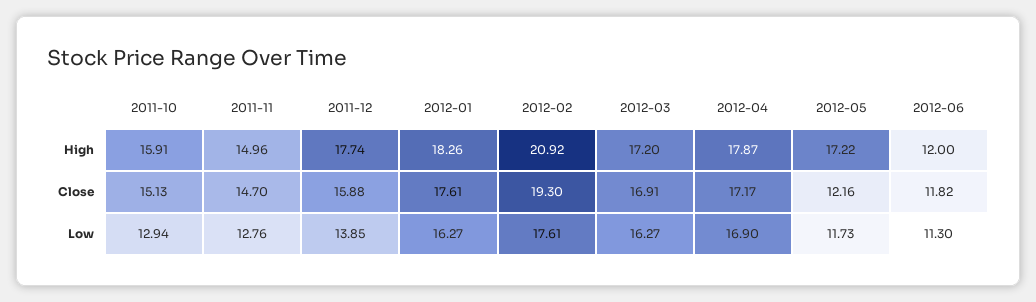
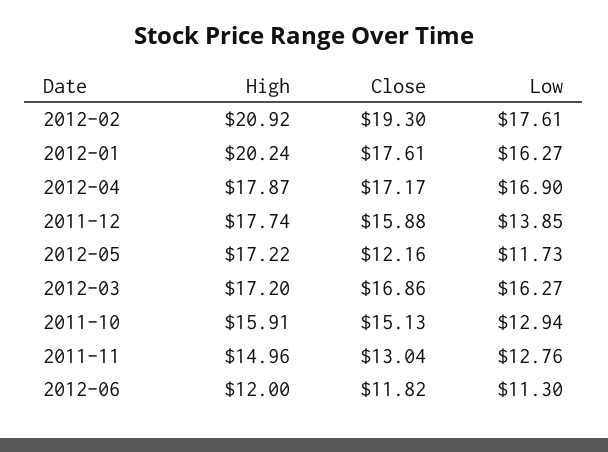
2012-01, High: 18.26 -> 20.24
2011-11, Close: 14.7 -> 13.04
2012-03, Close: 16.91 -> 16.86

